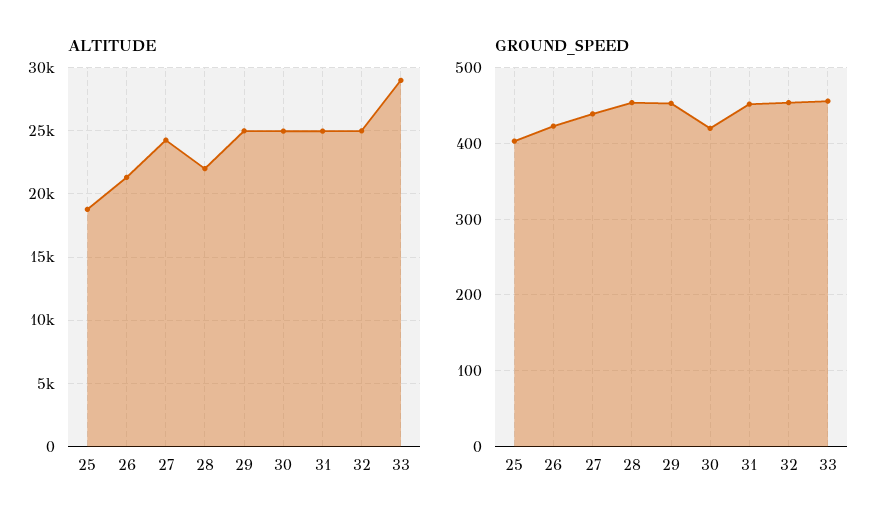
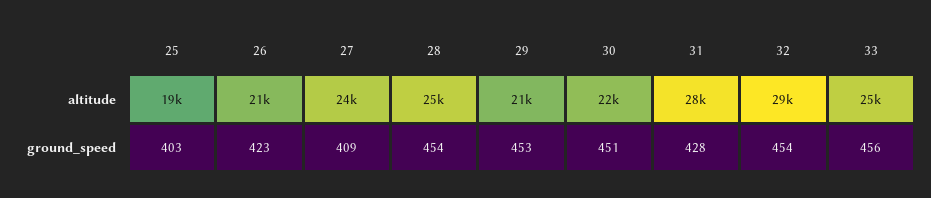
ALTITUDE, 28: 22000 -> 25000
ALTITUDE, 29: 25000 -> 21000
ALTITUDE, 30: 25000 -> 22000
ALTITUDE, 31: 25000 -> 28000
ALTITUDE, 32: 25000 -> 29000
ALTITUDE, 33: 29000 -> 25000
GROUND_SPEED, 27: 440 -> 409
GROUND_SPEED, 30: 420 -> 451
GROUND_SPEED, 31: 450 -> 428

